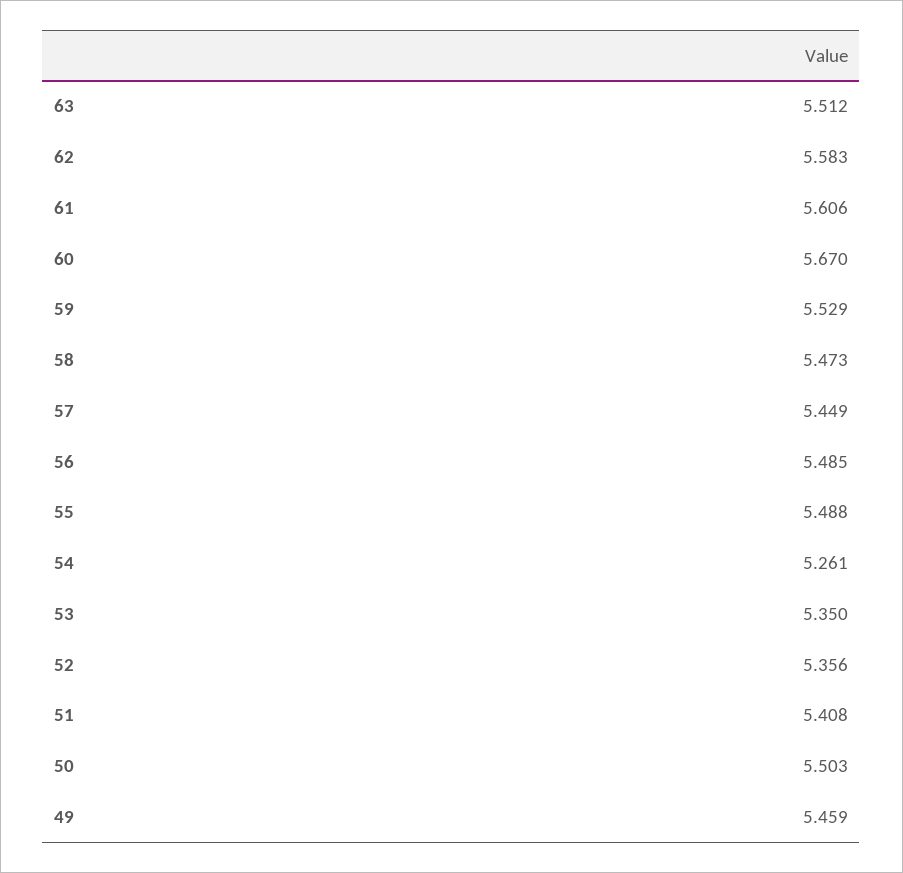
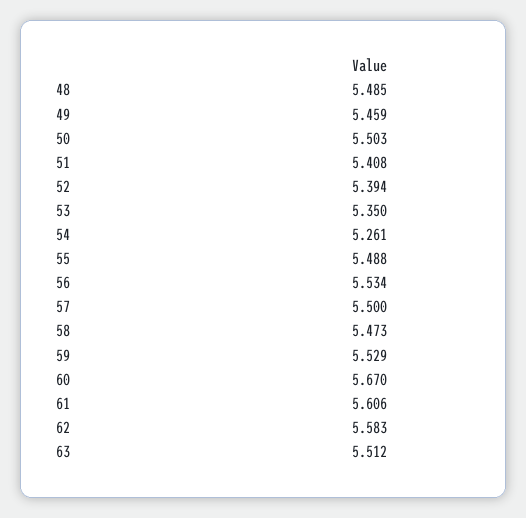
57: 5.449 -> 5.5
56: 5.485 -> 5.534
52: 5.356 -> 5.394
48: none -> 5.485

